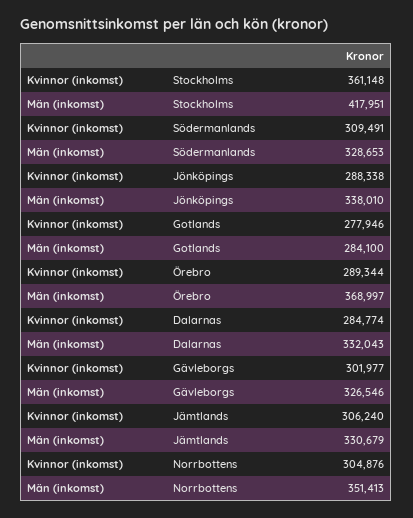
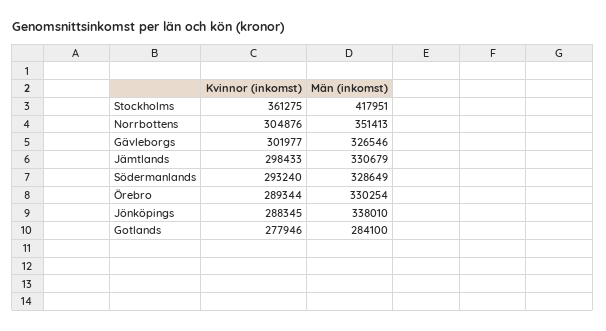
Kvinnor (inkomst), Stockholms: 361148 -> 361275
Kvinnor (inkomst), Södermanlands: 309491 -> 293240
Män (inkomst), Södermanlands: 328653 -> 328649
Kvinnor (inkomst), Jönköpings: 288338 -> 288345
Män (inkomst), Örebro: 368997 -> 330254
Kvinnor (inkomst), Dalarnas: 284774 -> none
Män (inkomst), Dalarnas: 332043 -> none
Kvinnor (inkomst), Jämtlands: 306240 -> 298433

